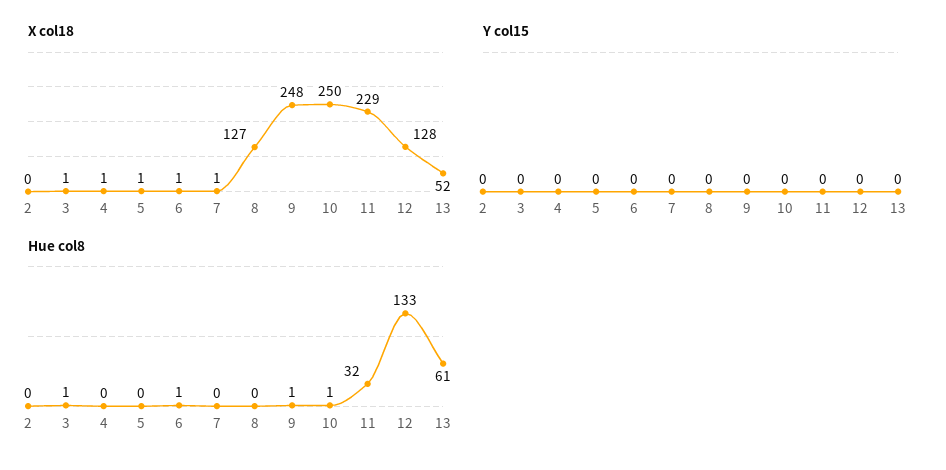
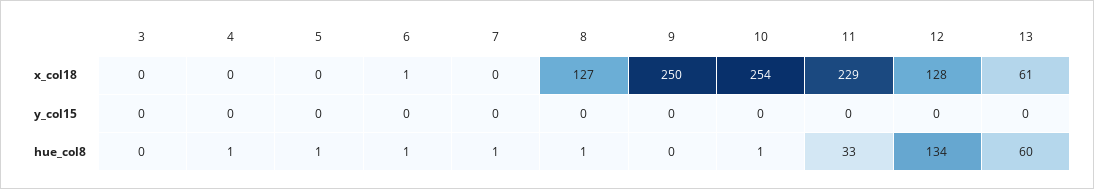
X col18, 2: 0 -> none
X col18, 3: 1 -> 0
X col18, 4: 1 -> 0
X col18, 5: 1 -> 0
X col18, 7: 1 -> 0
X col18, 9: 248 -> 250
X col18, 10: 250 -> 254
X col18, 13: 52 -> 61
Y col15, 2: 0 -> none
Hue col8, 2: 0 -> none
Hue col8, 3: 1 -> 0
Hue col8, 4: 0 -> 1
Hue col8, 5: 0 -> 1
Hue col8, 7: 0 -> 1
Hue col8, 8: 0 -> 1
Hue col8, 9: 1 -> 0
Hue col8, 11: 32 -> 33
Hue col8, 12: 133 -> 134
Hue col8, 13: 61 -> 60

